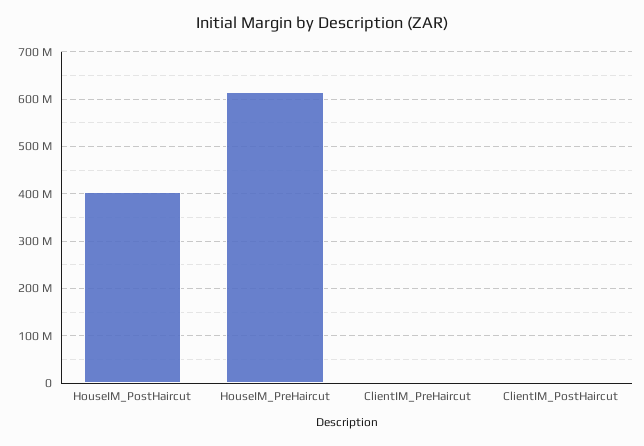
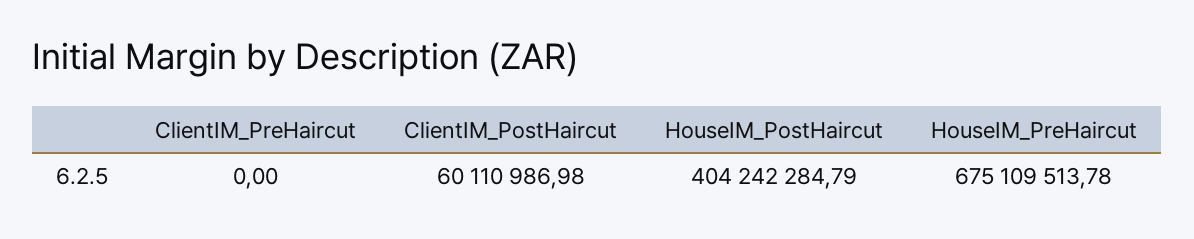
HouseIM_PreHaircut: 620000000 -> 675109513.78
ClientIM_PostHaircut: 0 -> 60110986.98

